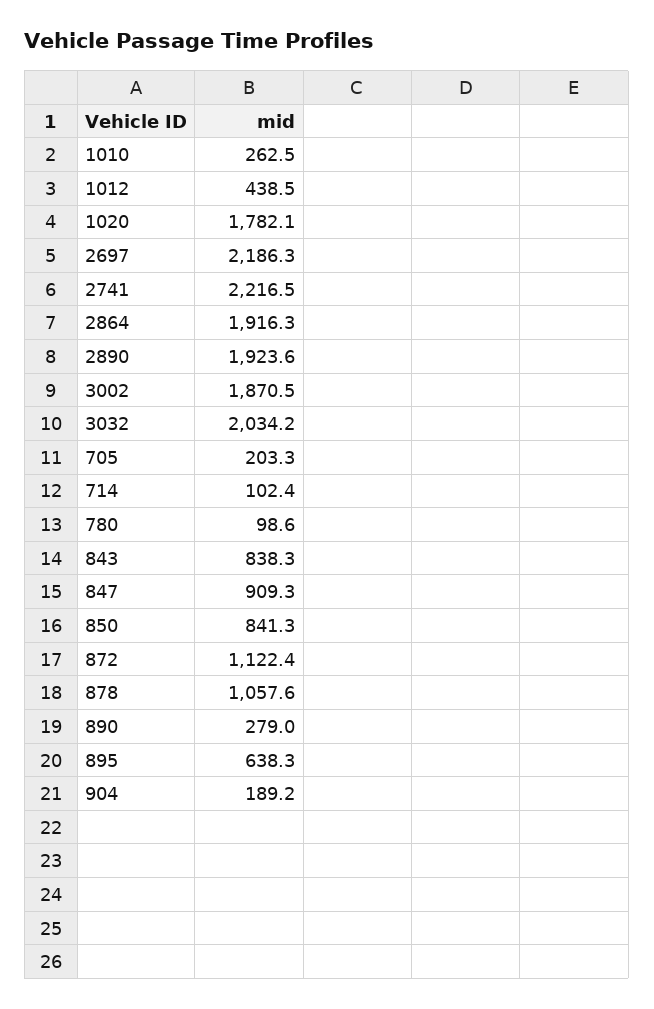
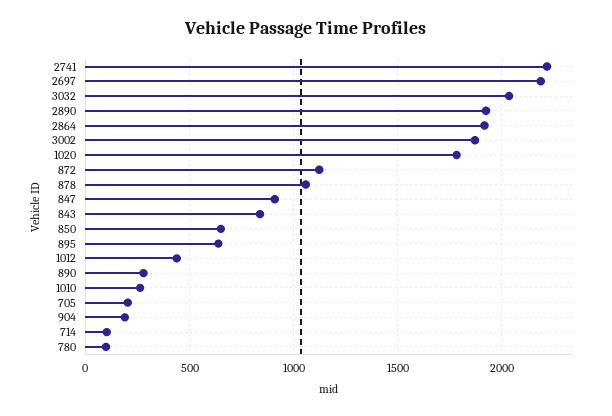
850: 841.3 -> 650

